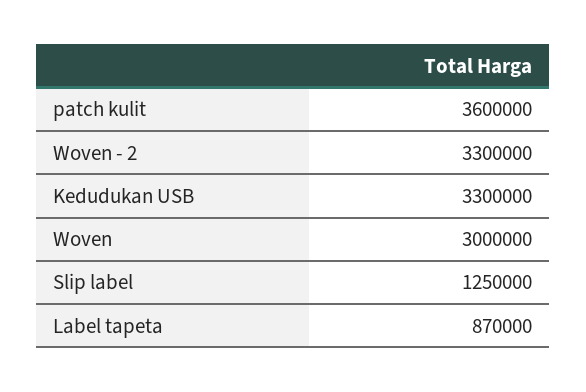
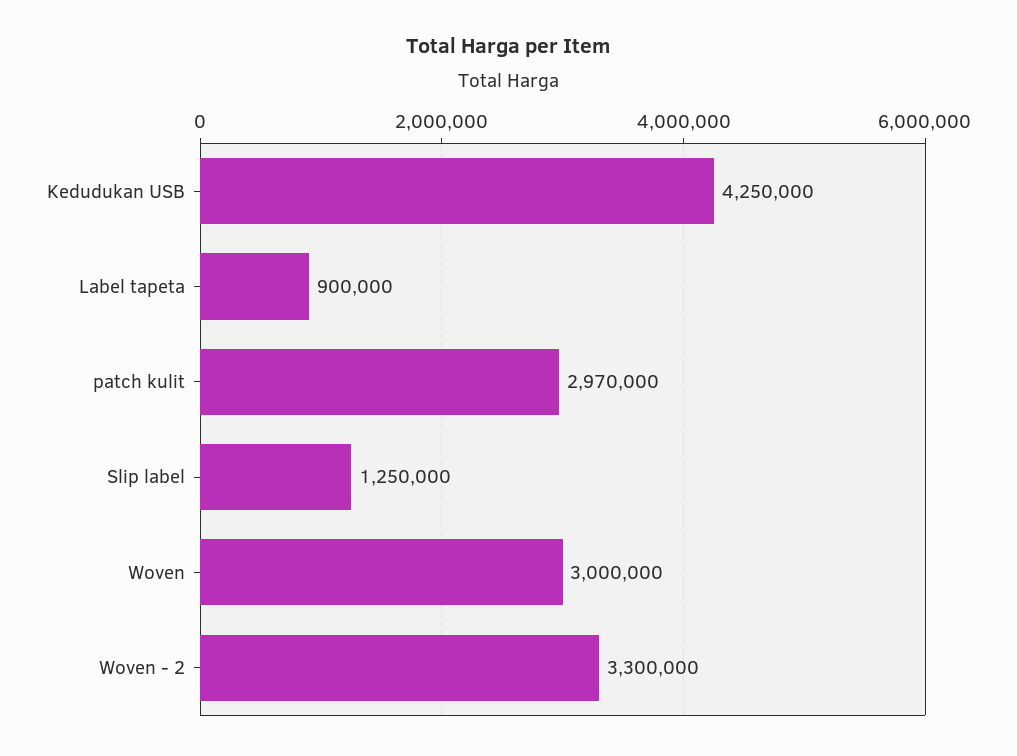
patch kulit: 3600000 -> 2970000
Kedudukan USB: 3300000 -> 4250000
Label tapeta: 870000 -> 900000

